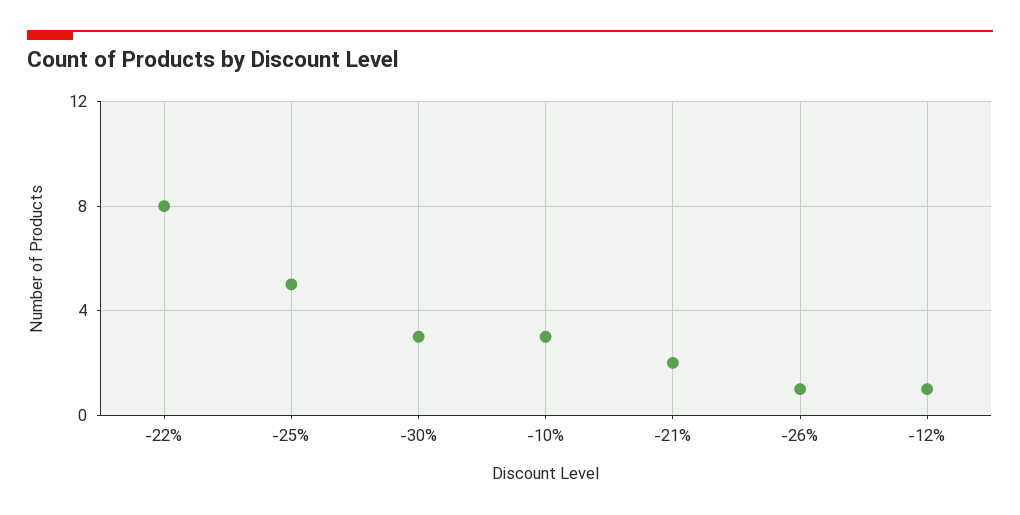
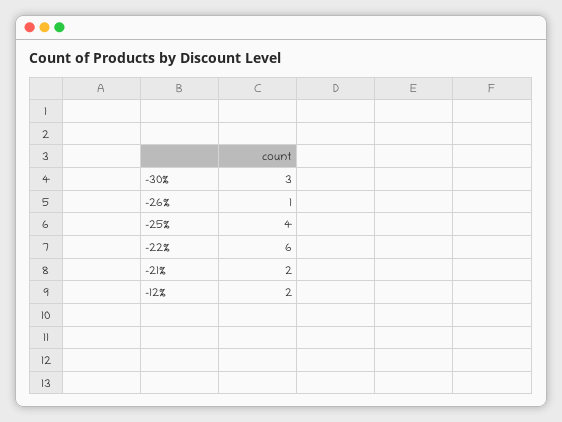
-22%: 8 -> 6
-25%: 5 -> 4
-10%: 3 -> none
-12%: 1 -> 2

